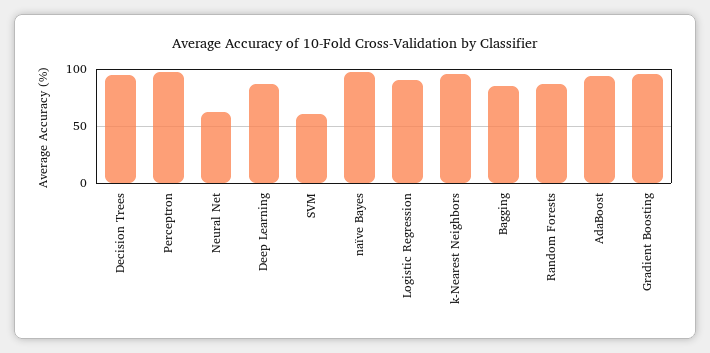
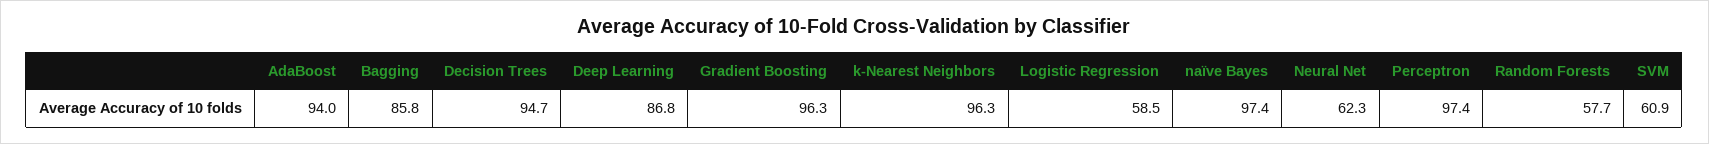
Logistic Regression: 90 -> 58.5
Random Forests: 90 -> 57.7

